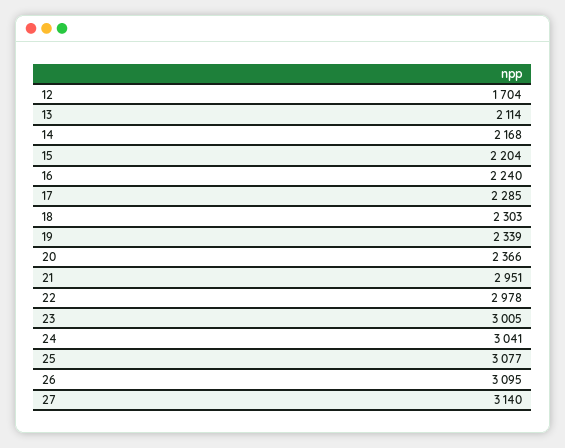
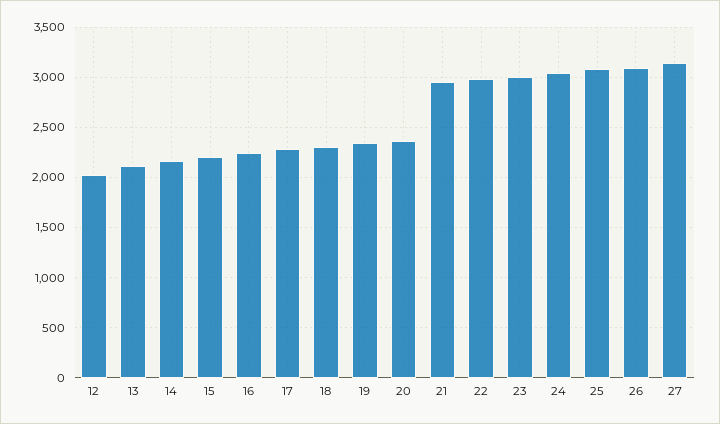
12: 1704 -> 2000

